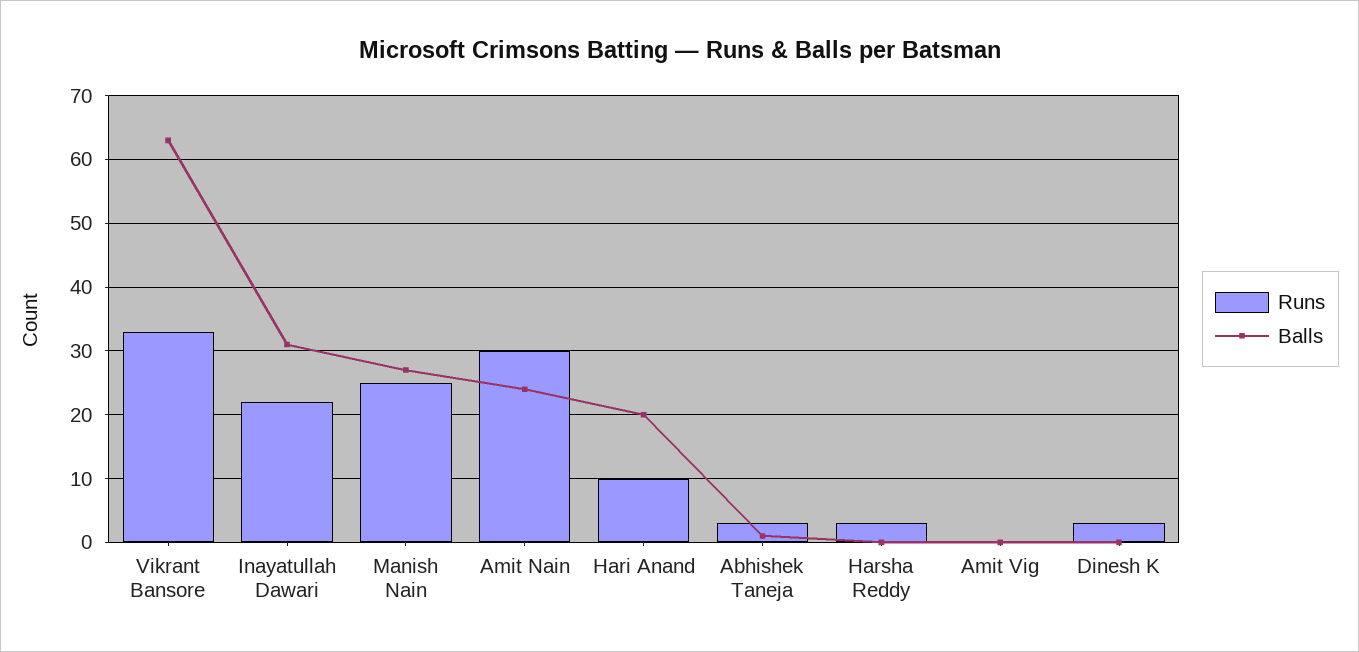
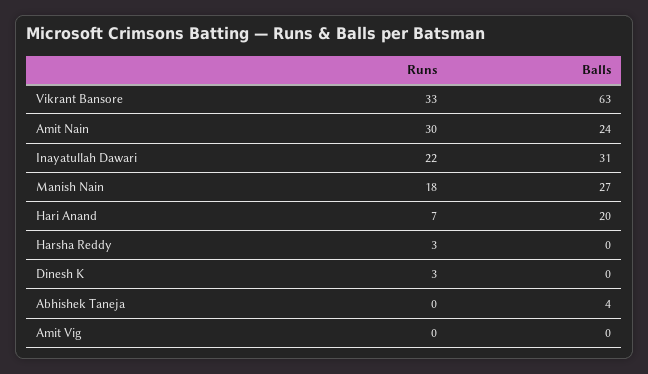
Runs, Manish Nain: 25 -> 18
Runs, Hari Anand: 10 -> 7
Runs, Abhishek Taneja: 3 -> 0
Balls, Abhishek Taneja: 1 -> 4

